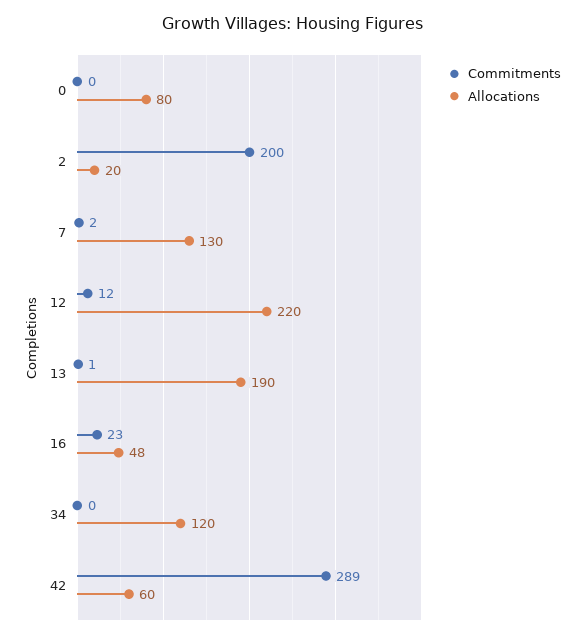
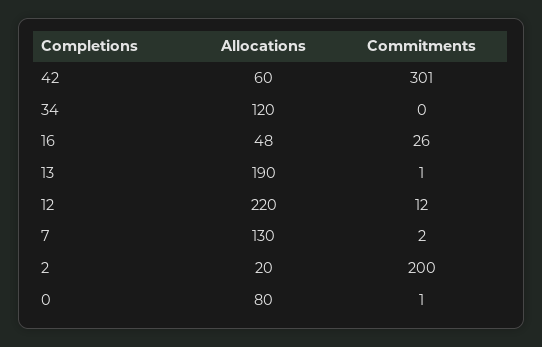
Commitments, 0: 0 -> 1
Commitments, 16: 23 -> 26
Commitments, 42: 289 -> 301

